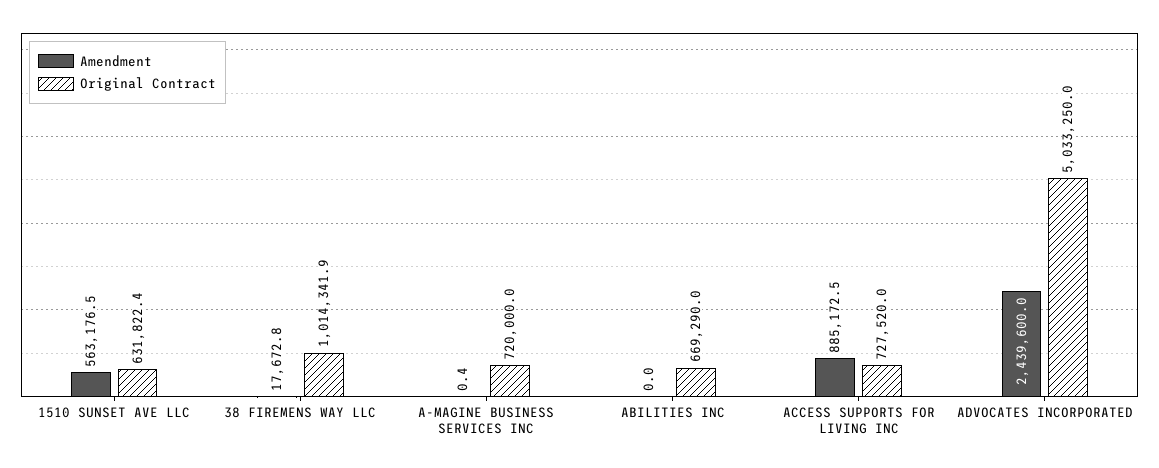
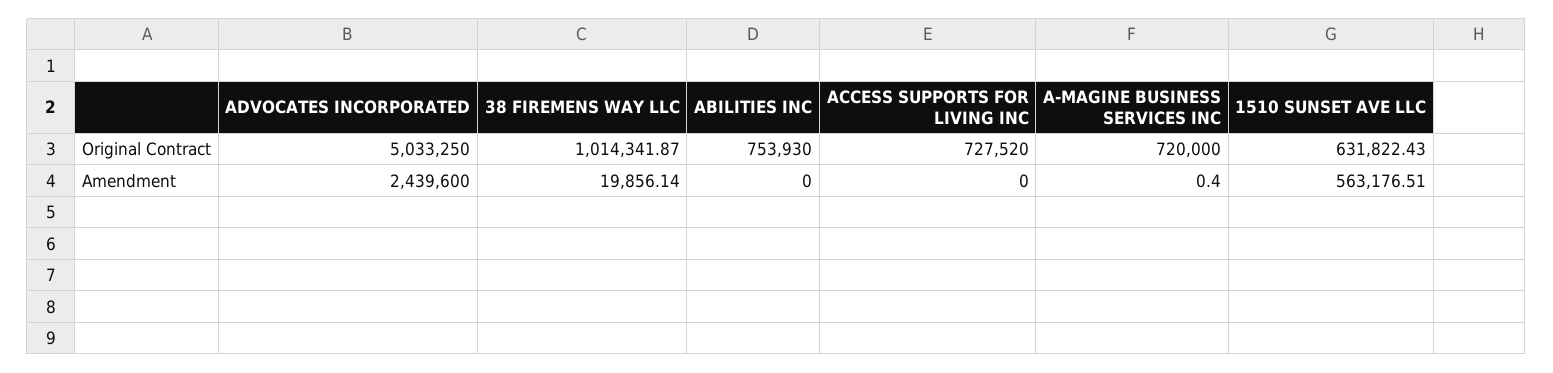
Amendment, 38 FIREMENS WAY LLC: 17672.8 -> 19856.14
Original Contract, ABILITIES INC: 669290 -> 753930
Amendment, ACCESS SUPPORTS FOR LIVING INC: 885172.5 -> 0

